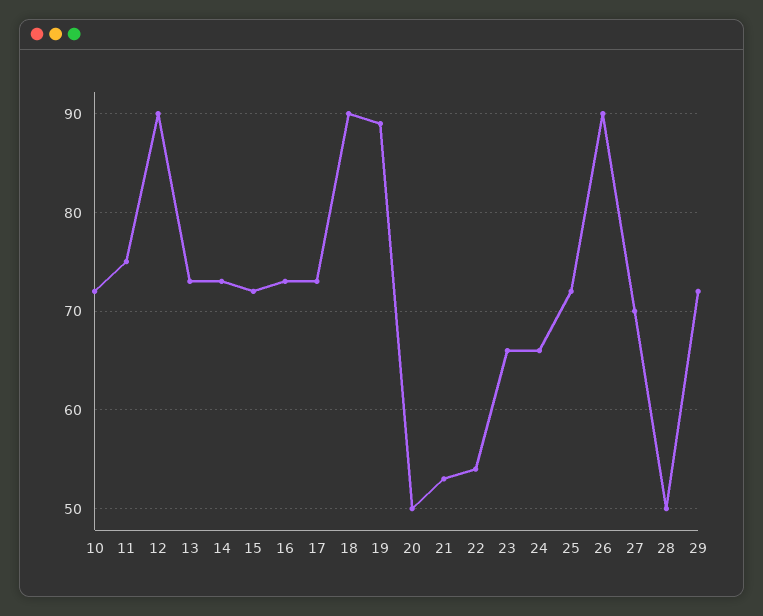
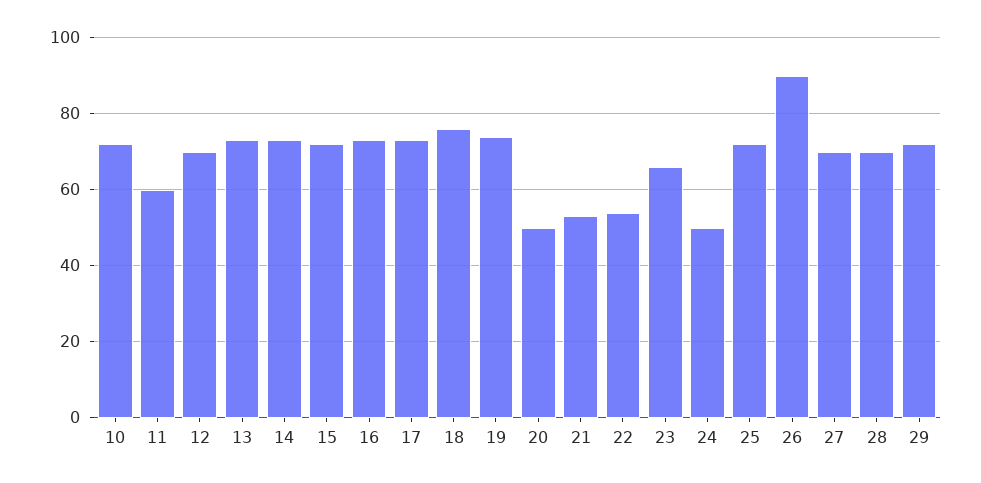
11: 75 -> 60
12: 90 -> 70
18: 90 -> 75
19: 89 -> 75
24: 66 -> 50
28: 50 -> 70

